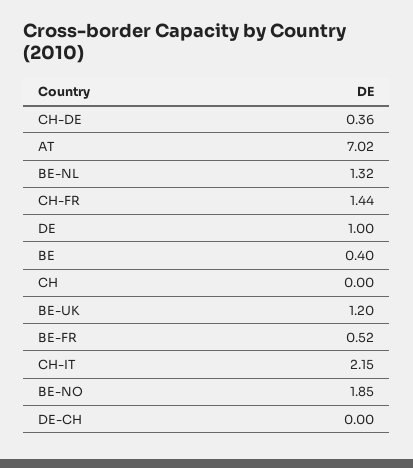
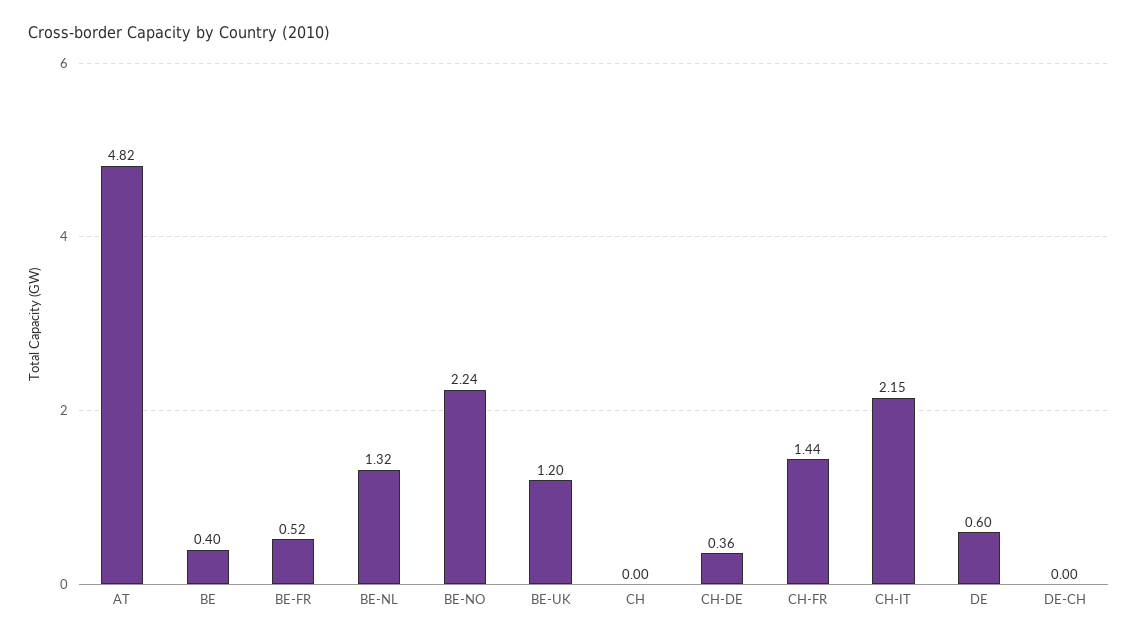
AT: 7.02 -> 4.82
DE: 1 -> 0.6
BE-NO: 1.85 -> 2.24

